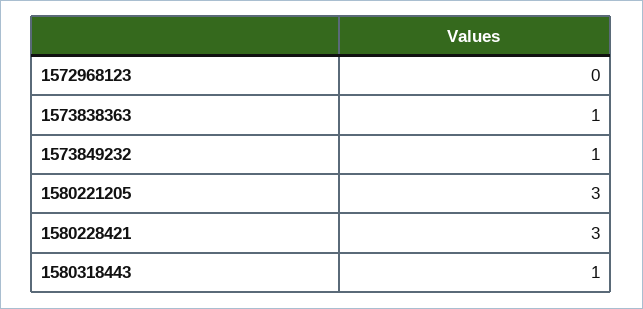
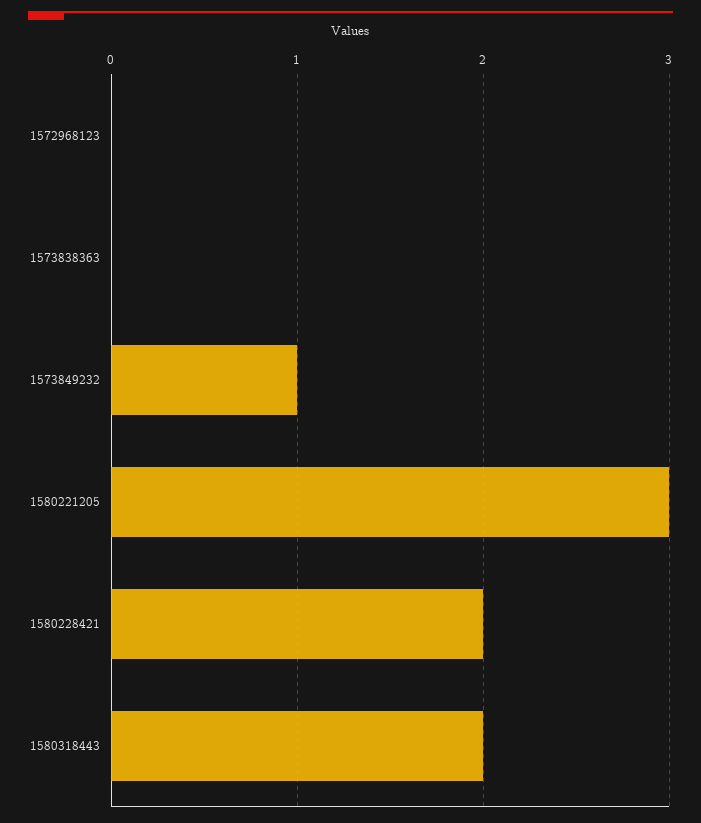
1573838363: 1 -> 0
1580228421: 3 -> 2
1580318443: 1 -> 2

